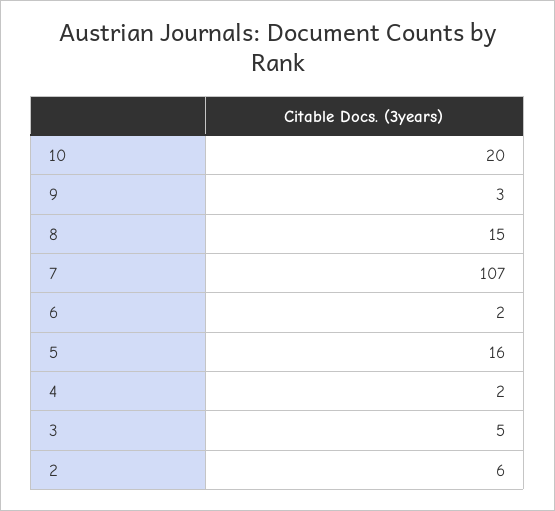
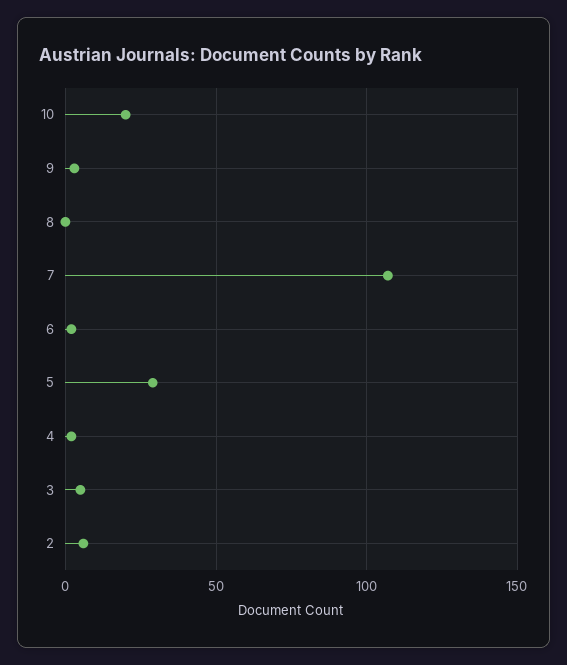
8: 15 -> 0
5: 16 -> 30

